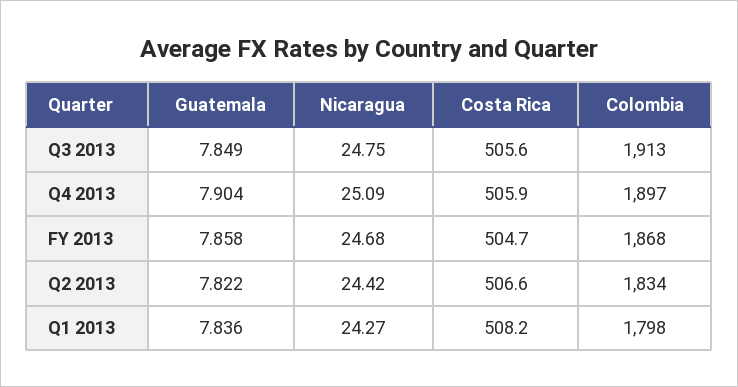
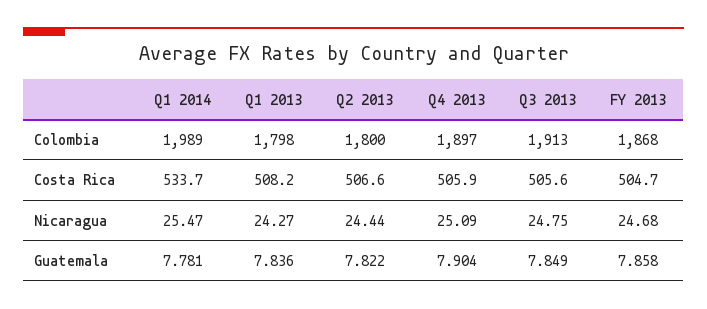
Nicaragua, Q2 2013: 24.42 -> 24.44
Colombia, Q2 2013: 1834 -> 1800
Colombia, Q1 2014: none -> 1989
Costa Rica, Q1 2014: none -> 533.7
Nicaragua, Q1 2014: none -> 25.47
Guatemala, Q1 2014: none -> 7.781

